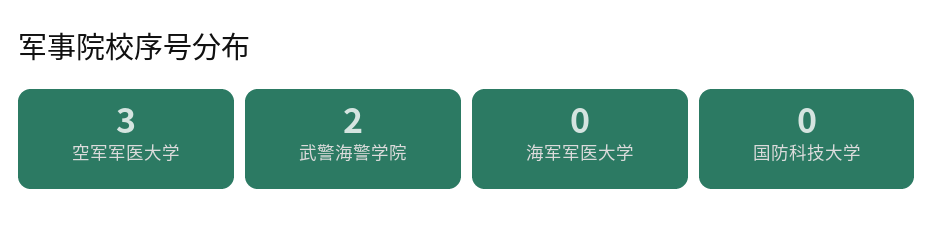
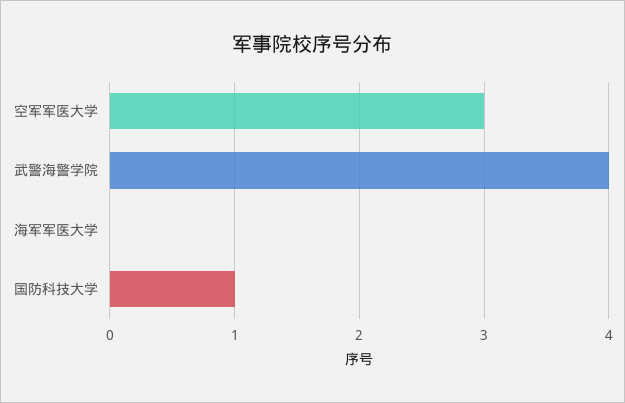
武警海警学院: 2 -> 4
国防科技大学: 0 -> 1

